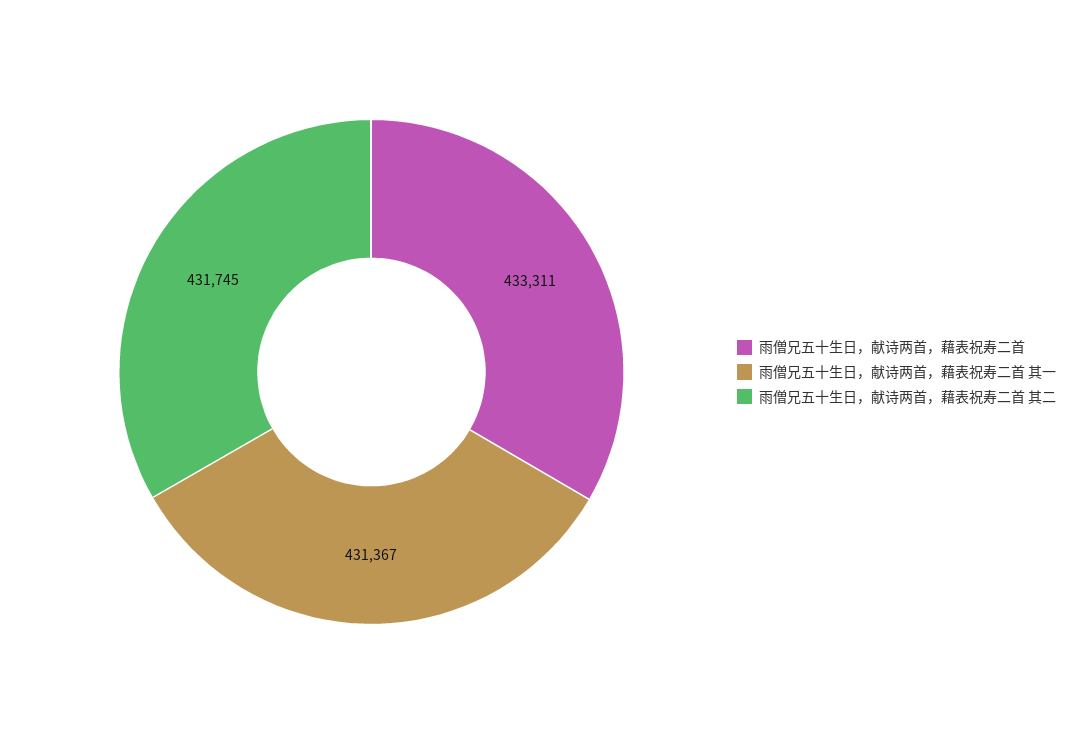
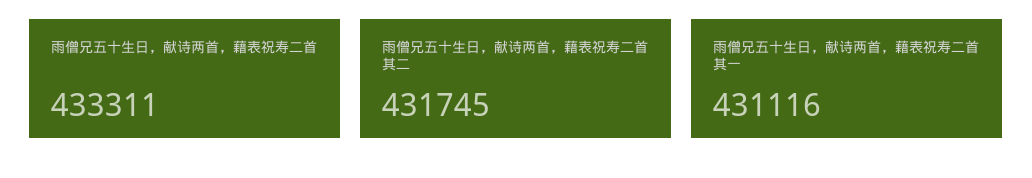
雨僧兄五十生日，献诗两首，藉表祝寿二首 其一: 431367 -> 431116

